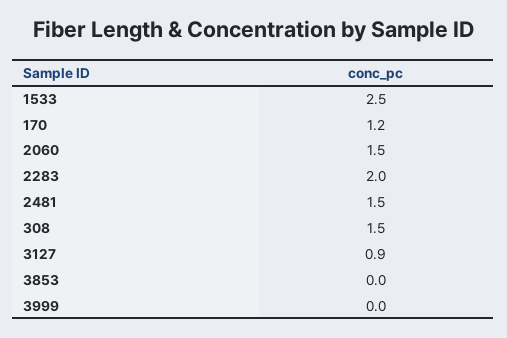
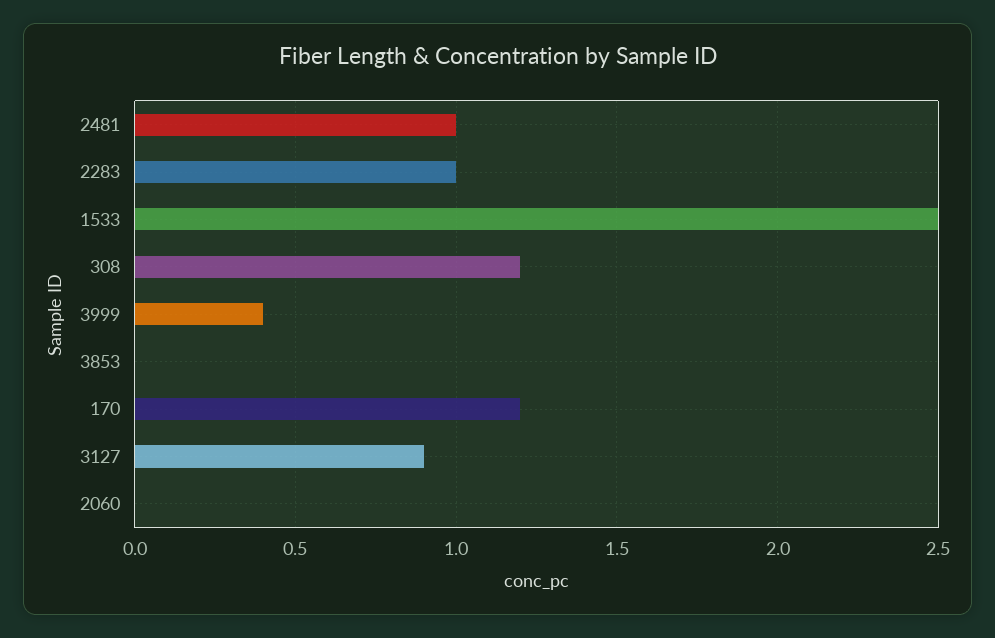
2060: 1.5 -> 0
2283: 2 -> 1
2481: 1.5 -> 1
308: 1.5 -> 1.2
3999: 0 -> 0.4

